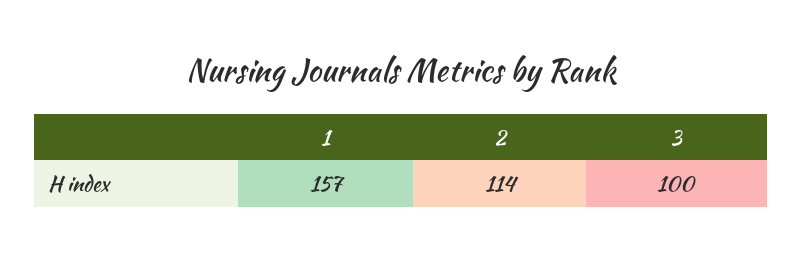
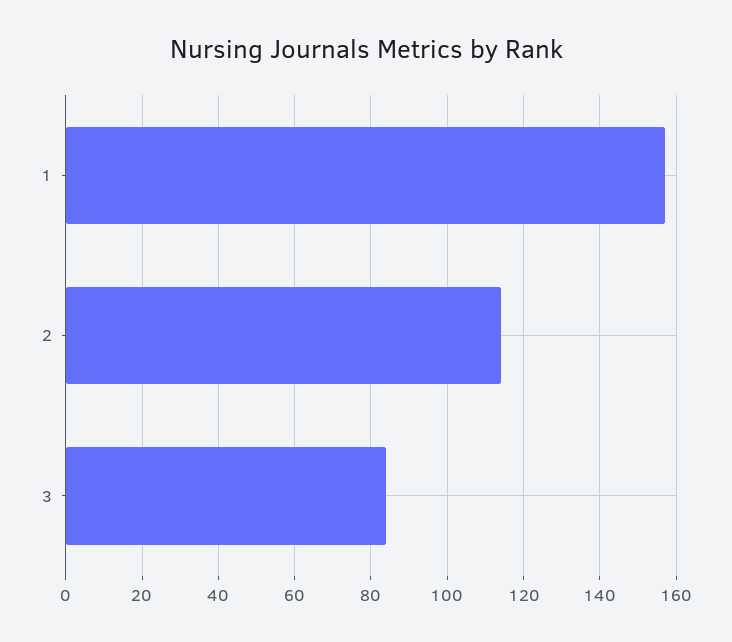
3: 100 -> 85

